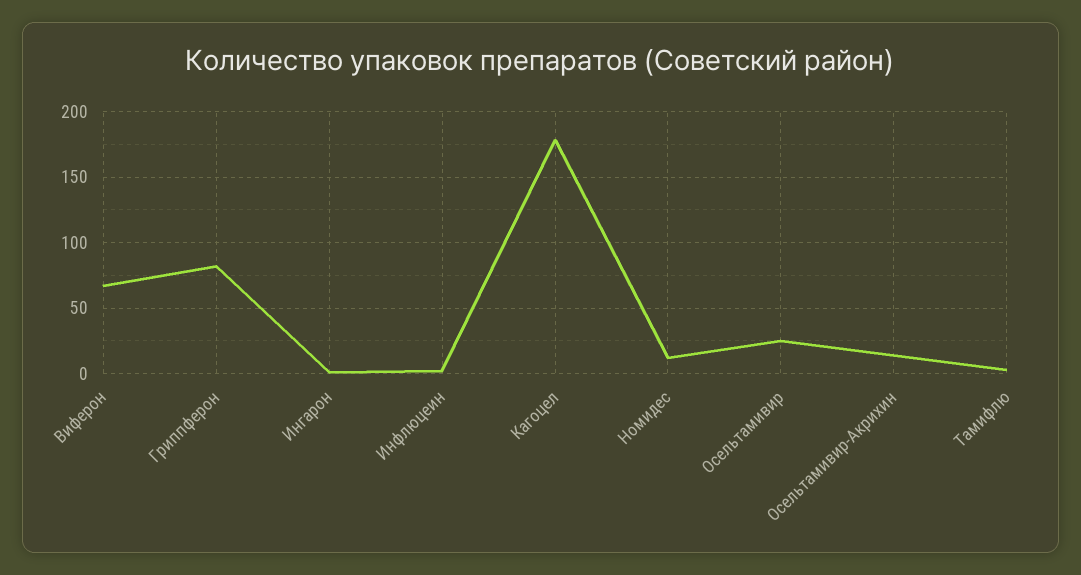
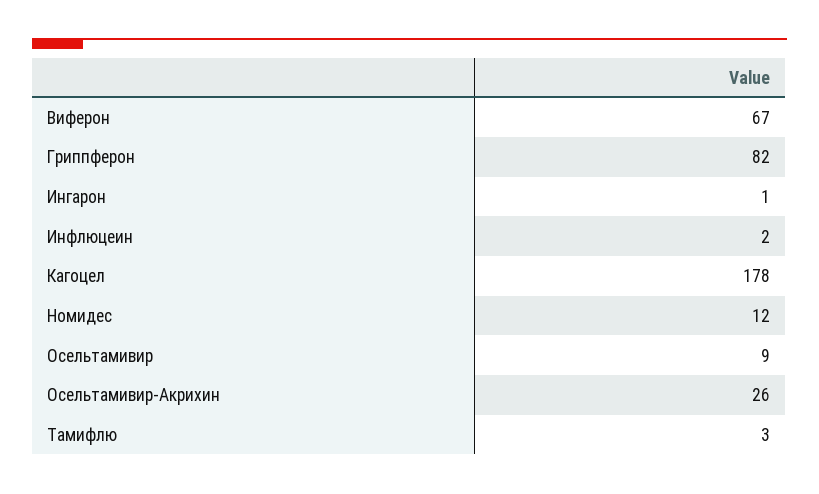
Осельтамивир: 25 -> 9
Осельтамивир-Акрихин: 15 -> 26

